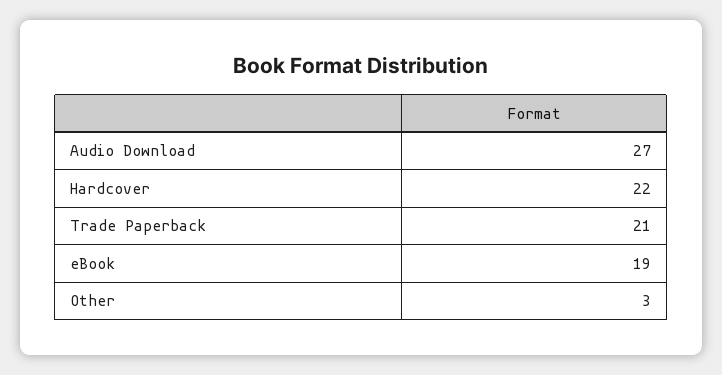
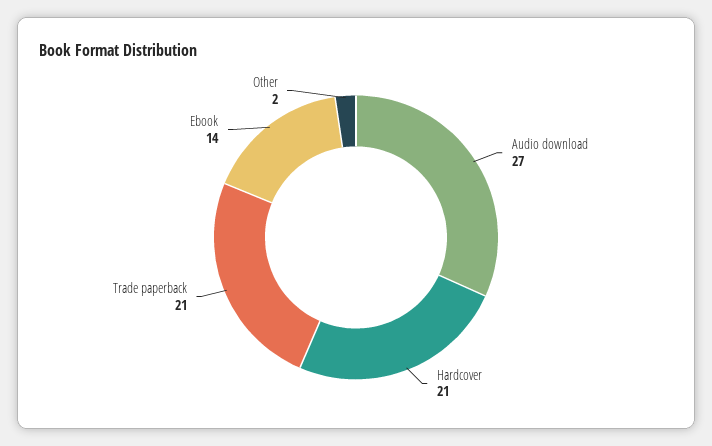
Hardcover: 22 -> 21
eBook: 19 -> 14
Other: 3 -> 2

